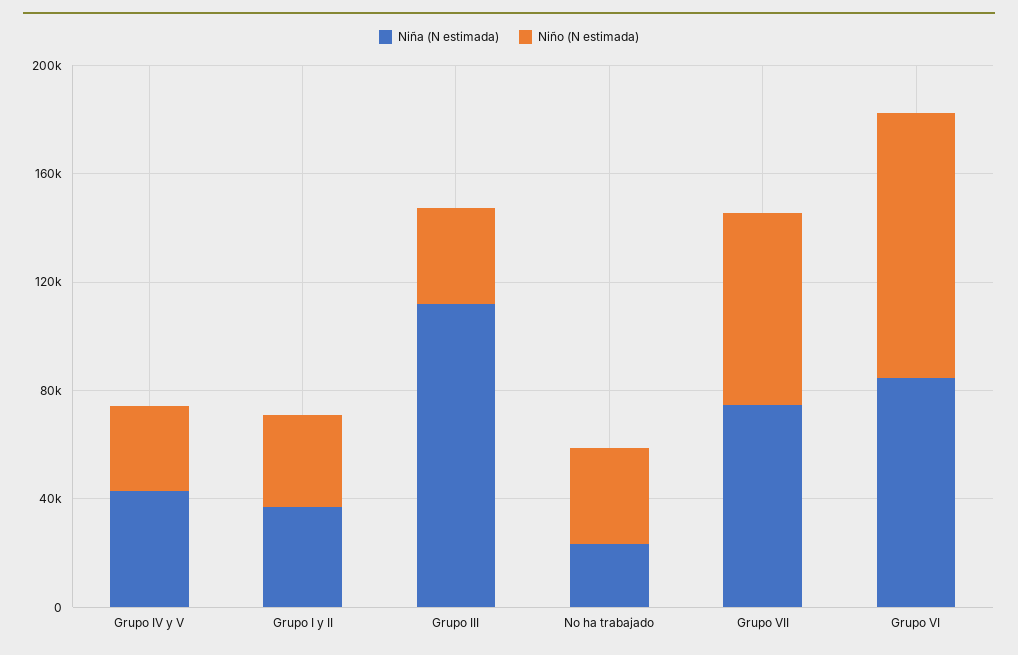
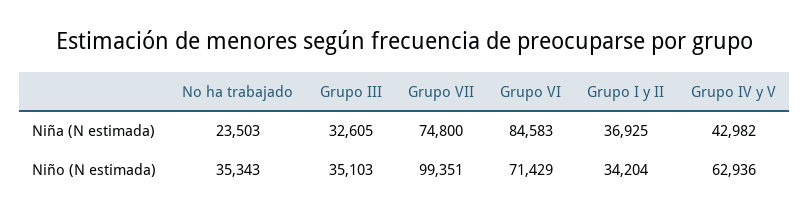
Niño (N estimada), Grupo IV y V: 30000 -> 62936
Niña (N estimada), Grupo III: 110000 -> 32605
Niño (N estimada), Grupo VII: 70000 -> 99351
Niño (N estimada), Grupo VI: 100000 -> 71429

